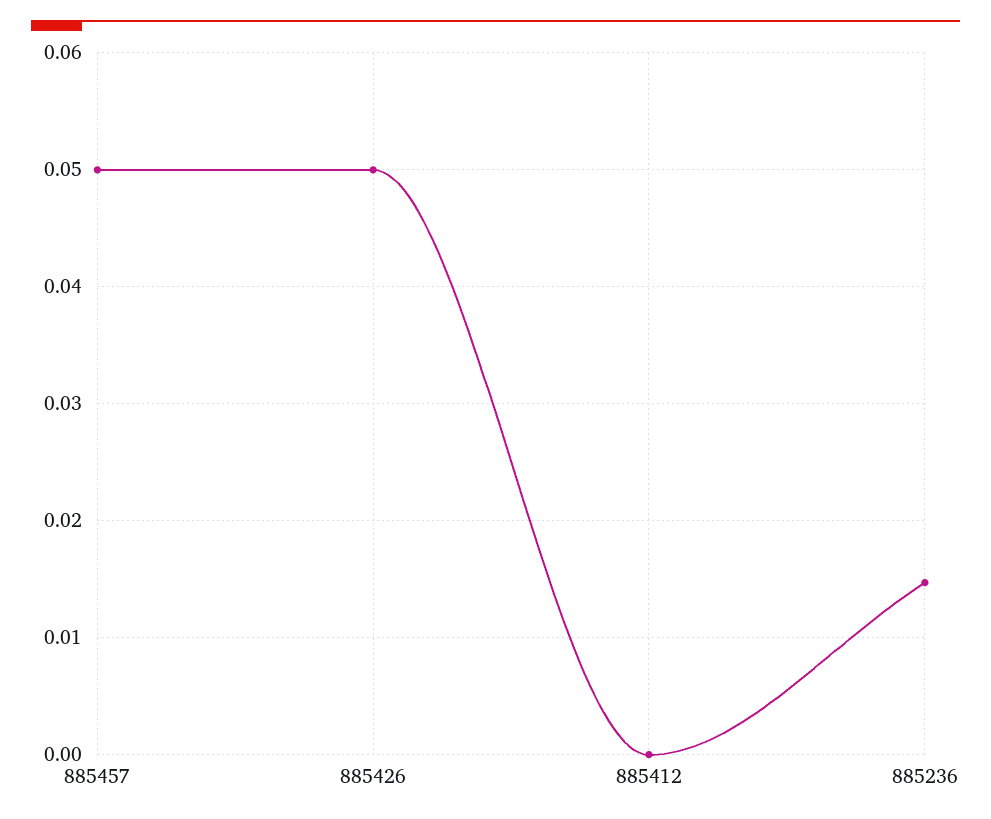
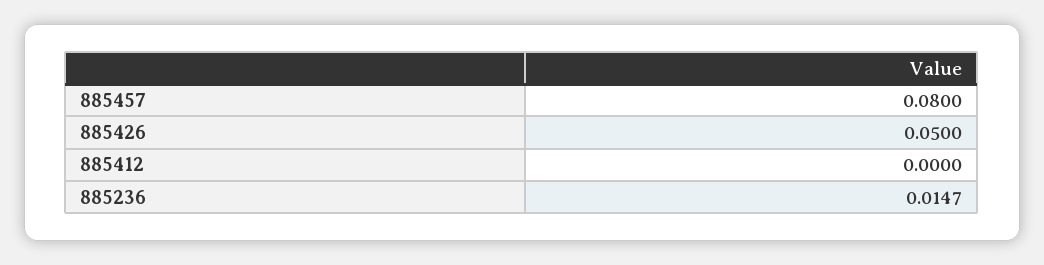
885457: 0.05 -> 0.08

